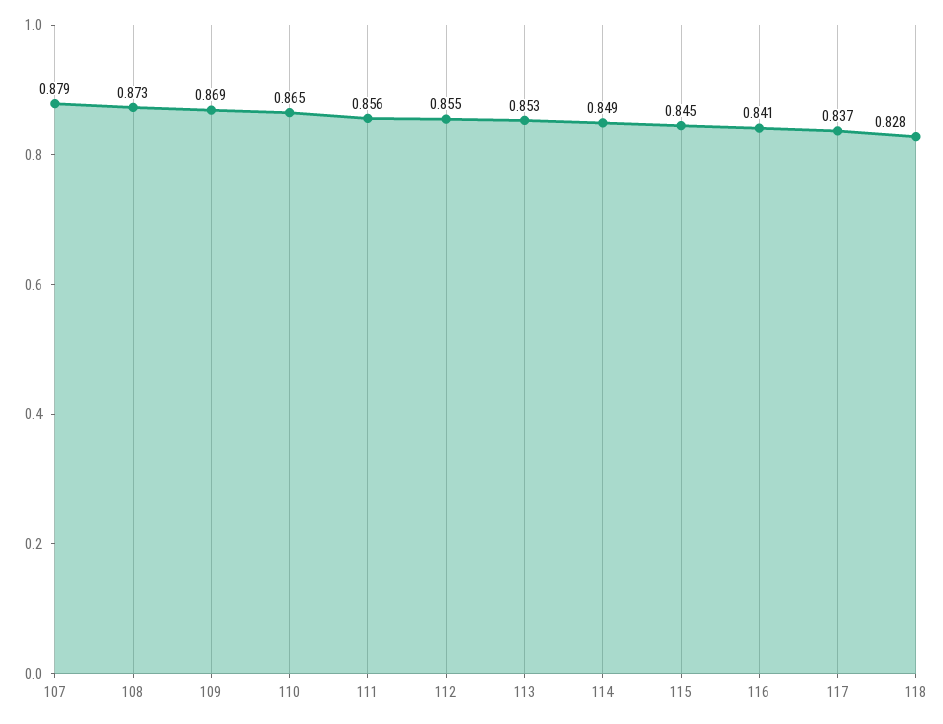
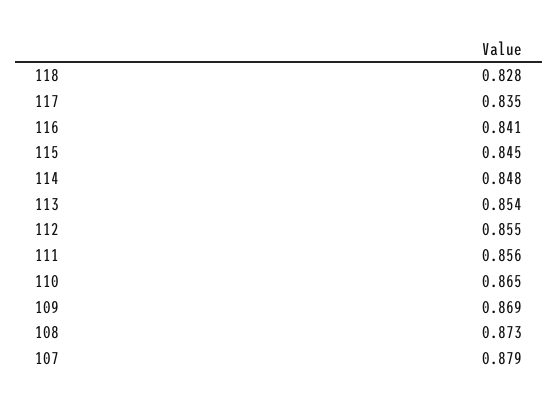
113: 0.853 -> 0.854
114: 0.849 -> 0.848
117: 0.837 -> 0.835

